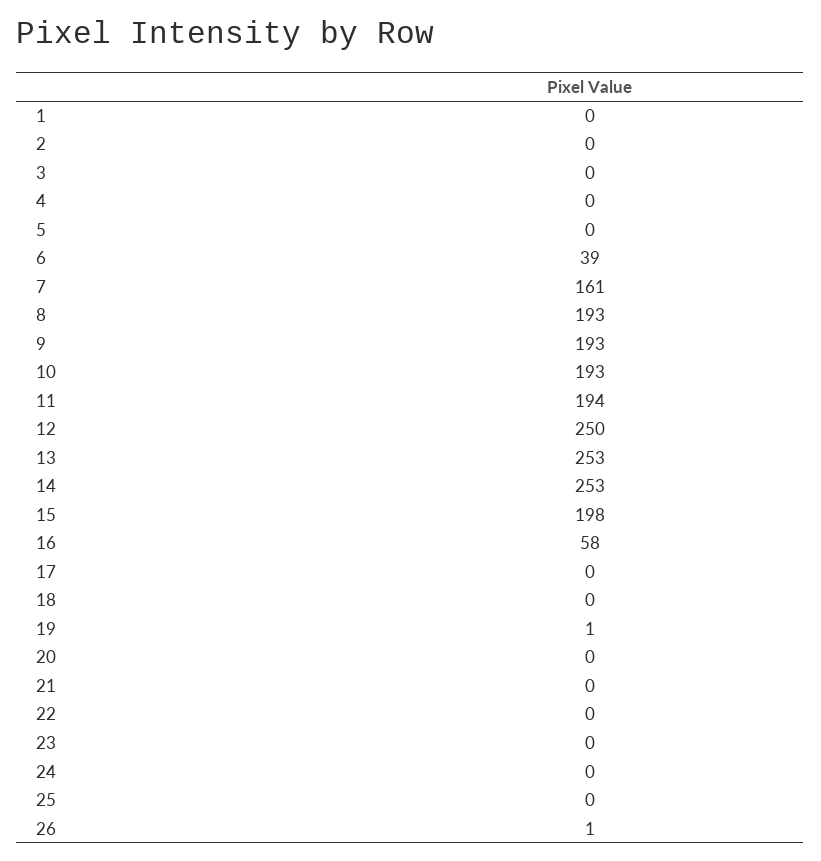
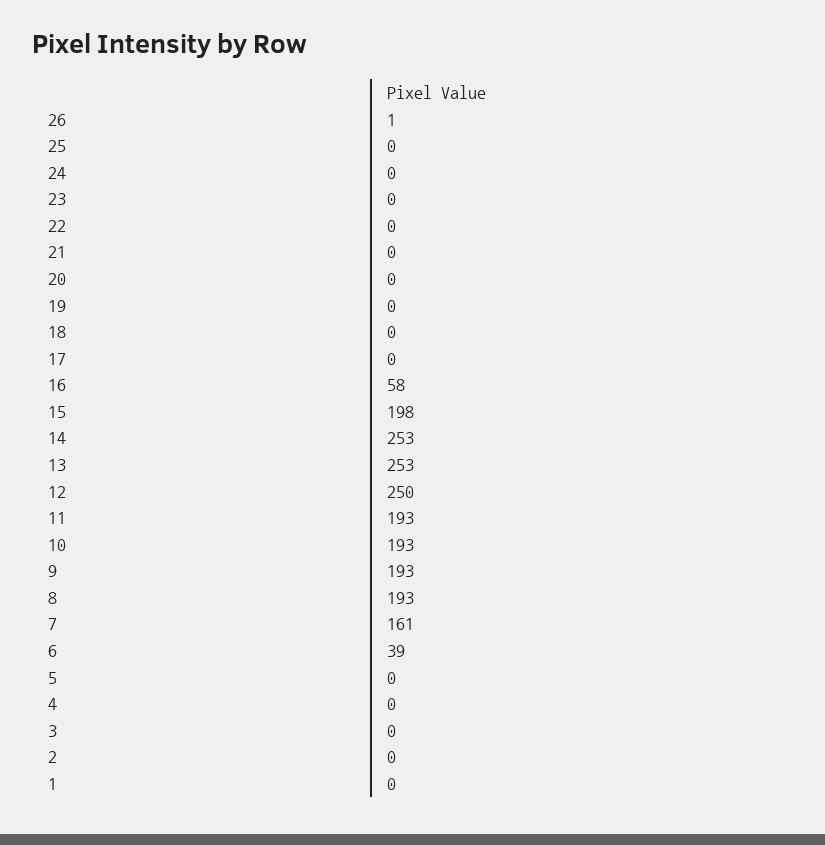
11: 194 -> 193
19: 1 -> 0

